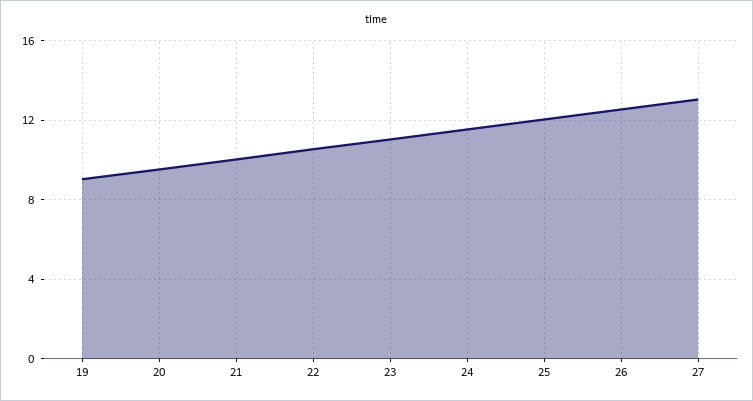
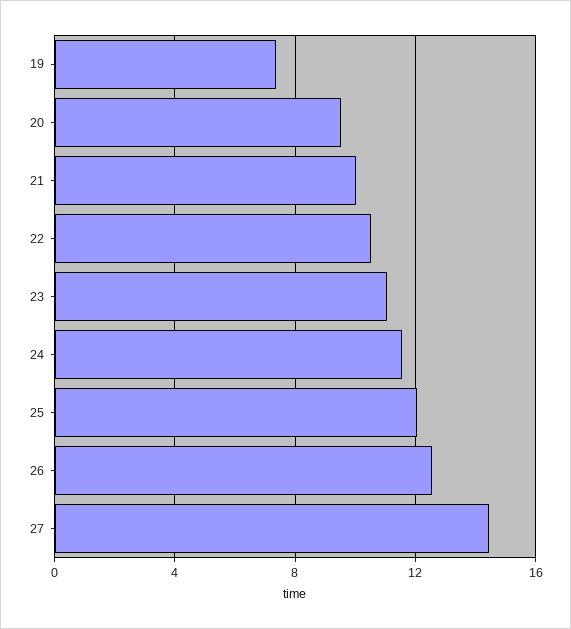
19: 9 -> 7.5
27: 13 -> 14.5

